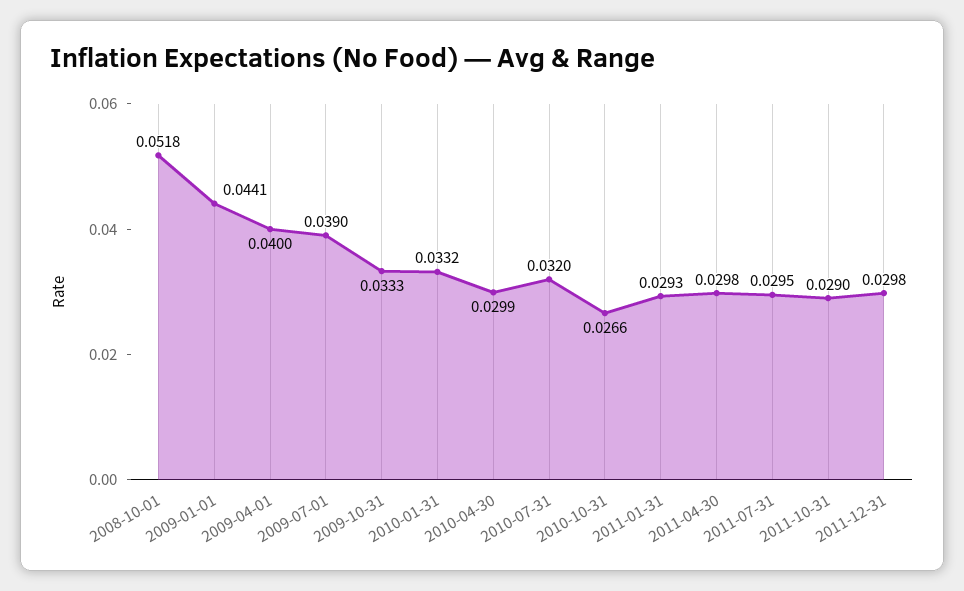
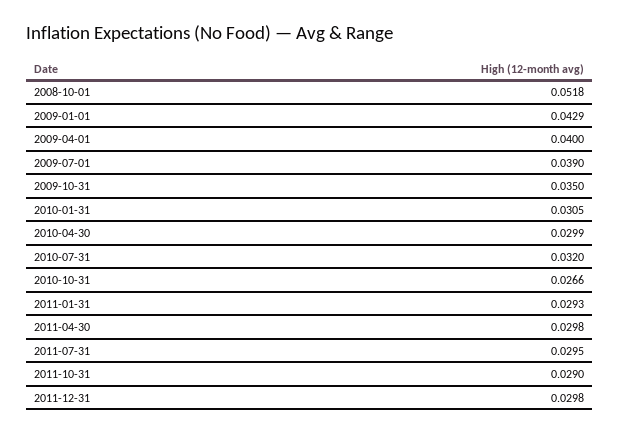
2009-01-01: 0.0441 -> 0.0429
2009-10-31: 0.0333 -> 0.035
2010-01-31: 0.0332 -> 0.0305

